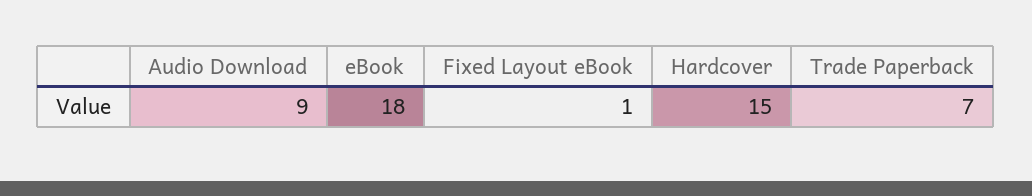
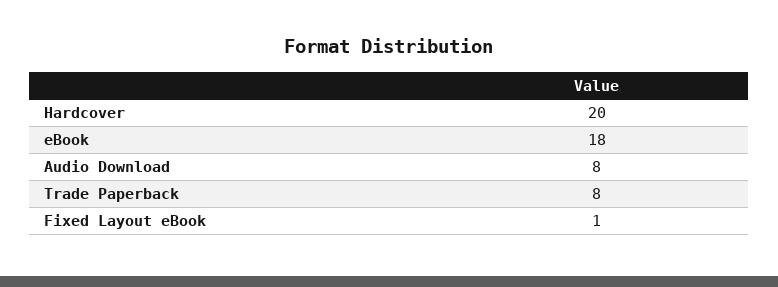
Audio Download: 9 -> 8
Hardcover: 15 -> 20
Trade Paperback: 7 -> 8

